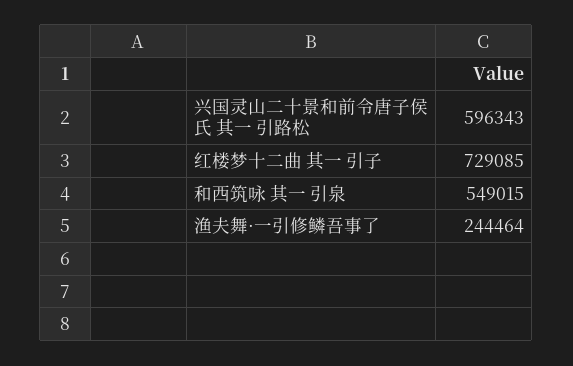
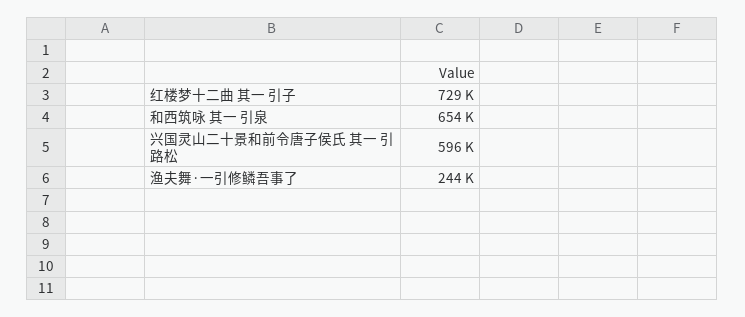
和西筑咏 其一 引泉: 549015 -> 654000

